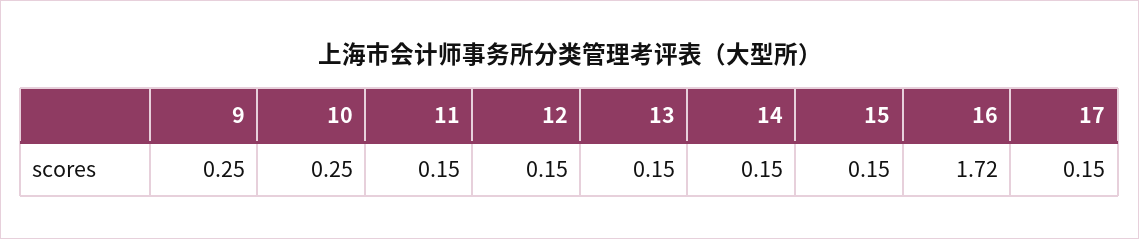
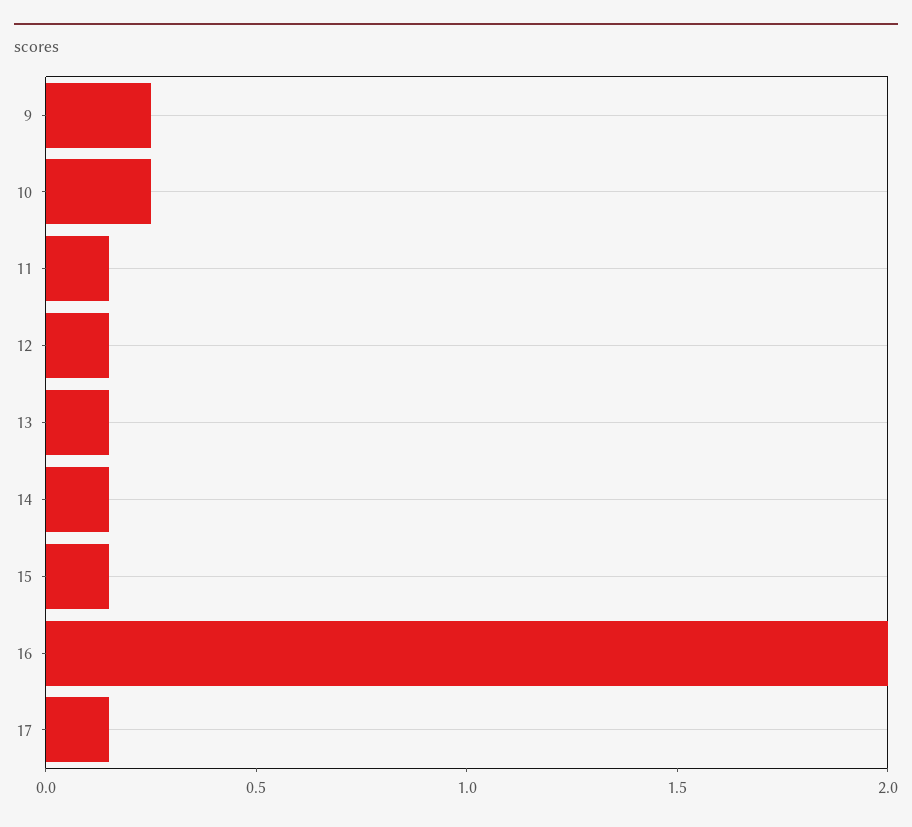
16: 1.72 -> 2

